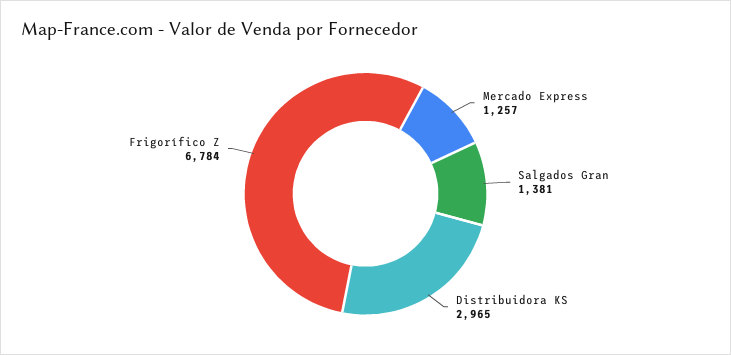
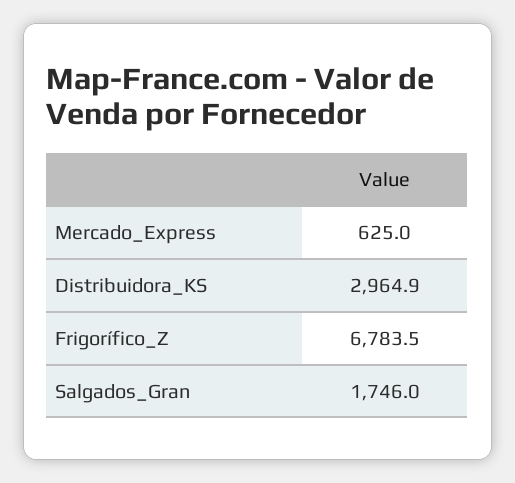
Mercado Express: 1257 -> 625
Salgados Gran: 1381 -> 1746

